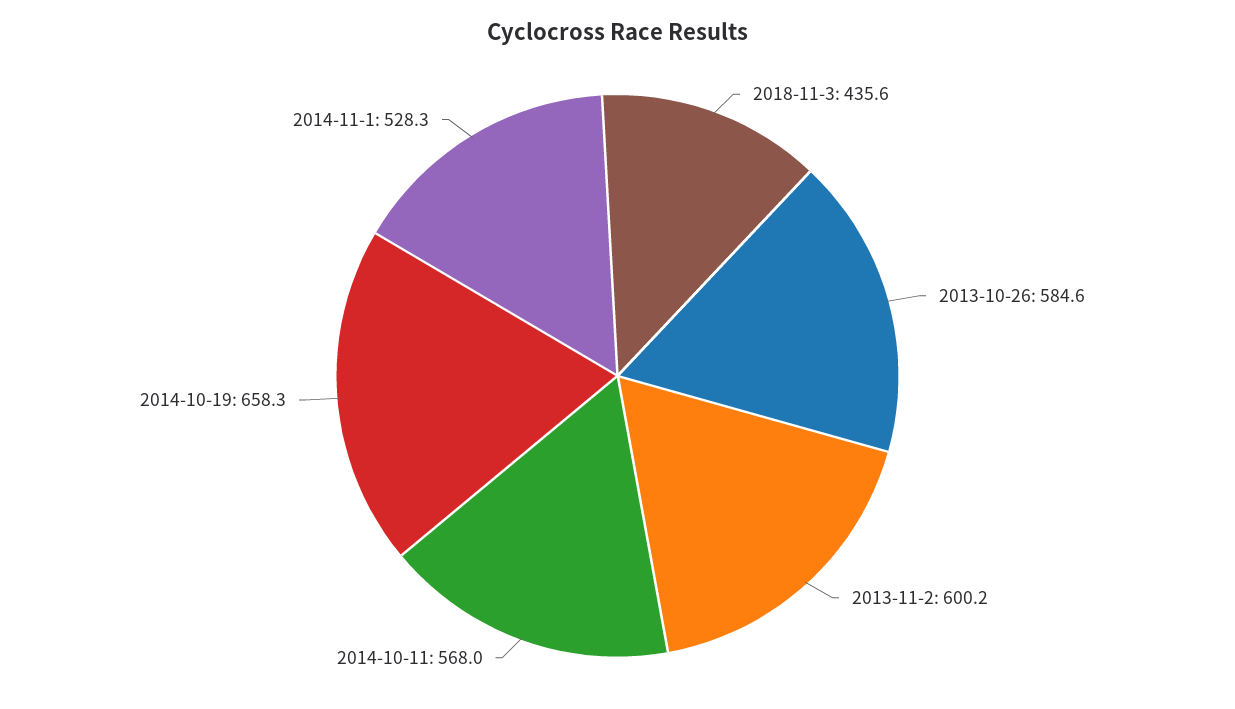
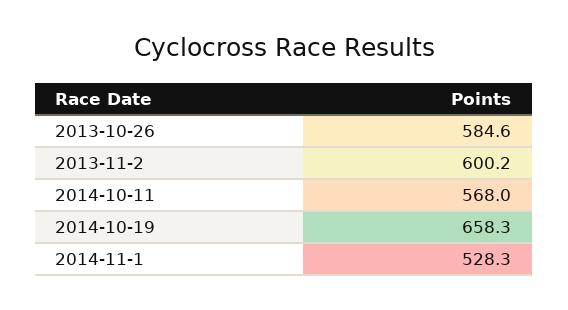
2018-11-3: 435.6 -> none

